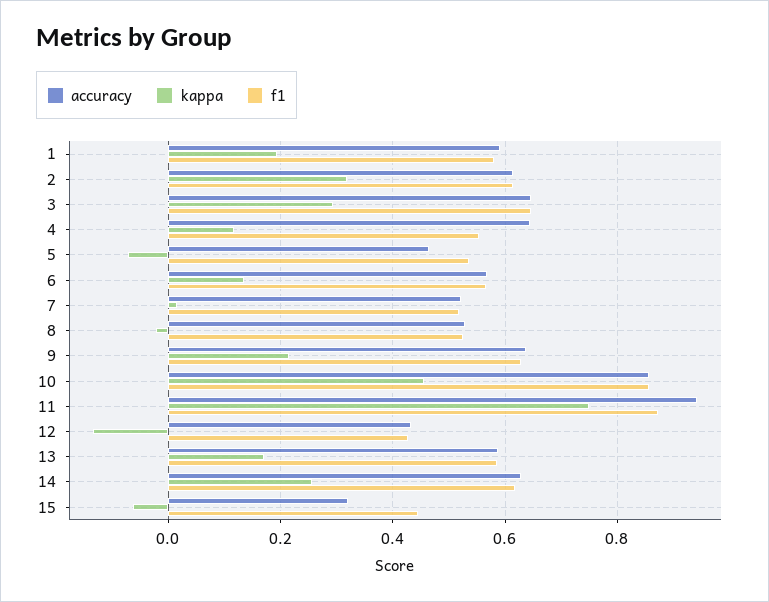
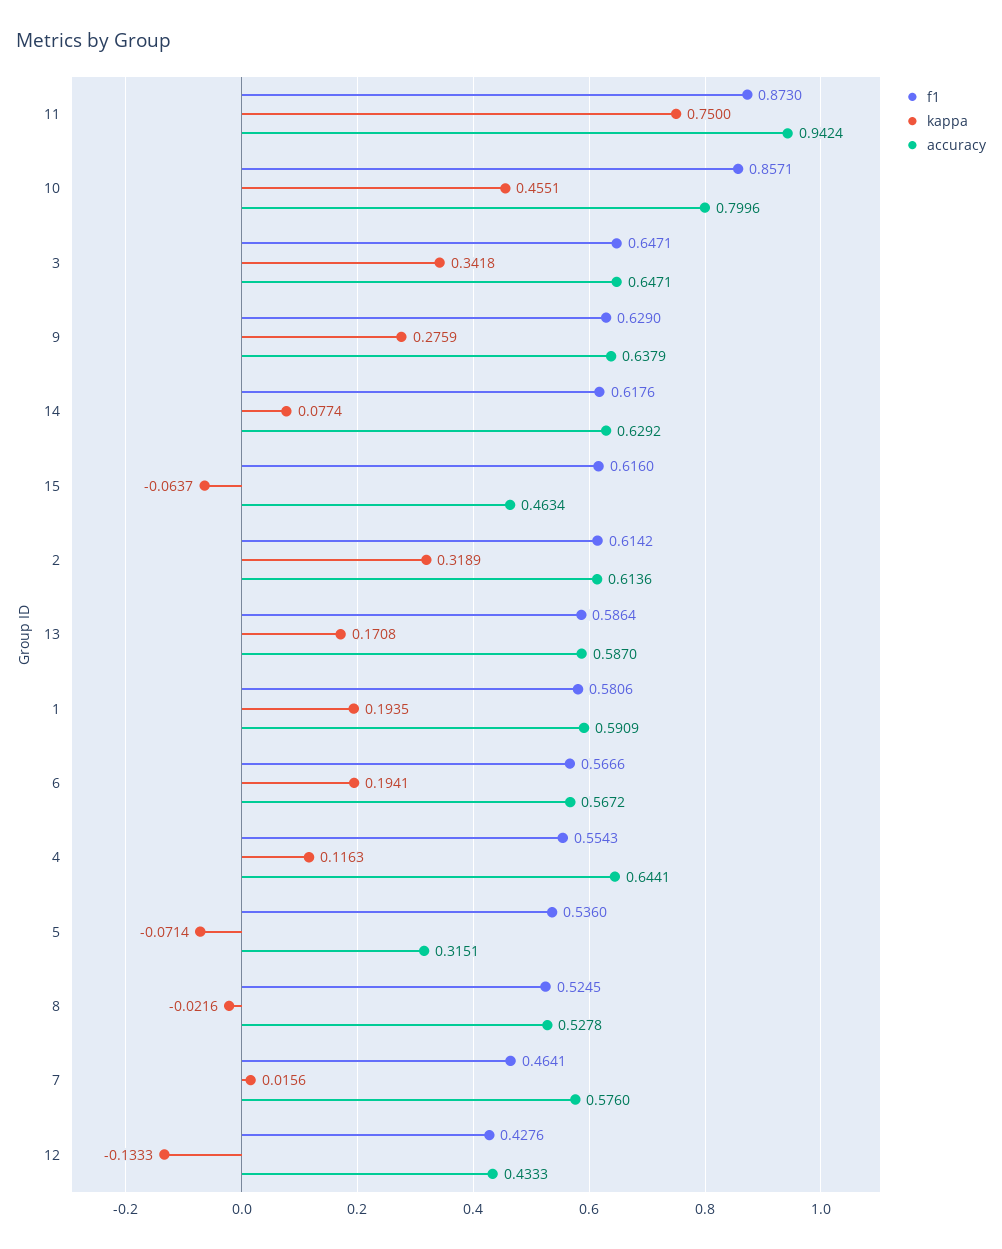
kappa, 3: 0.3 -> 0.3418
accuracy, 5: 0.46 -> 0.3151
kappa, 6: 0.14 -> 0.1941
accuracy, 7: 0.52 -> 0.576
f1, 7: 0.52 -> 0.4641
kappa, 9: 0.22 -> 0.2759
accuracy, 10: 0.86 -> 0.7996
kappa, 14: 0.26 -> 0.0774
accuracy, 15: 0.32 -> 0.4634
f1, 15: 0.44 -> 0.616

